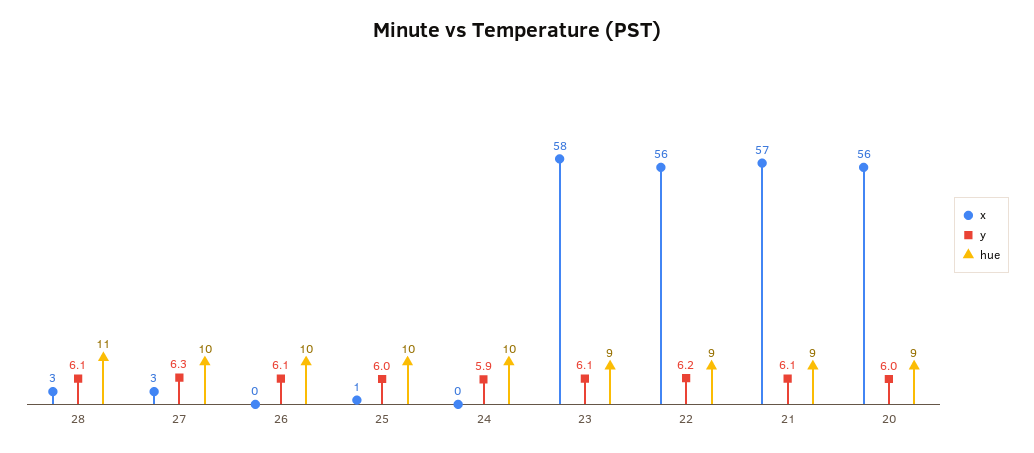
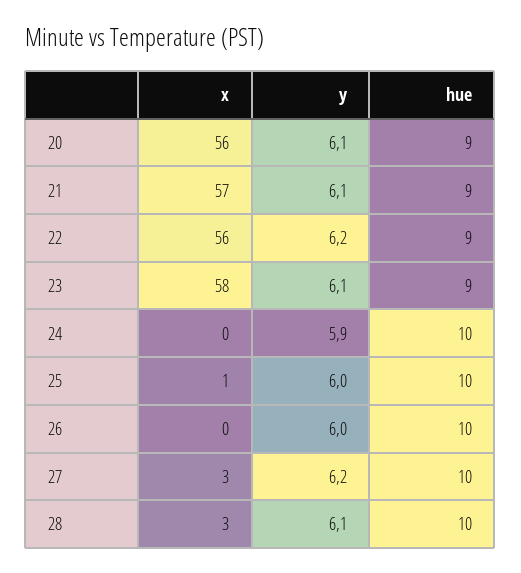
hue, 28: 11 -> 10
y, 27: 6.3 -> 6.2
y, 26: 6.1 -> 6
y, 20: 6 -> 6.1

